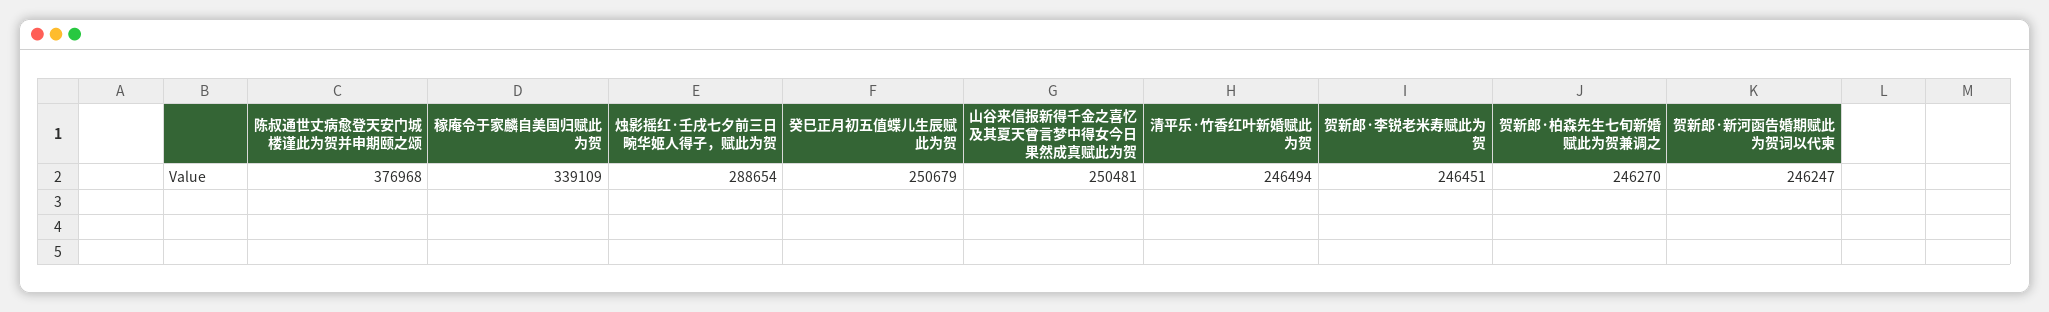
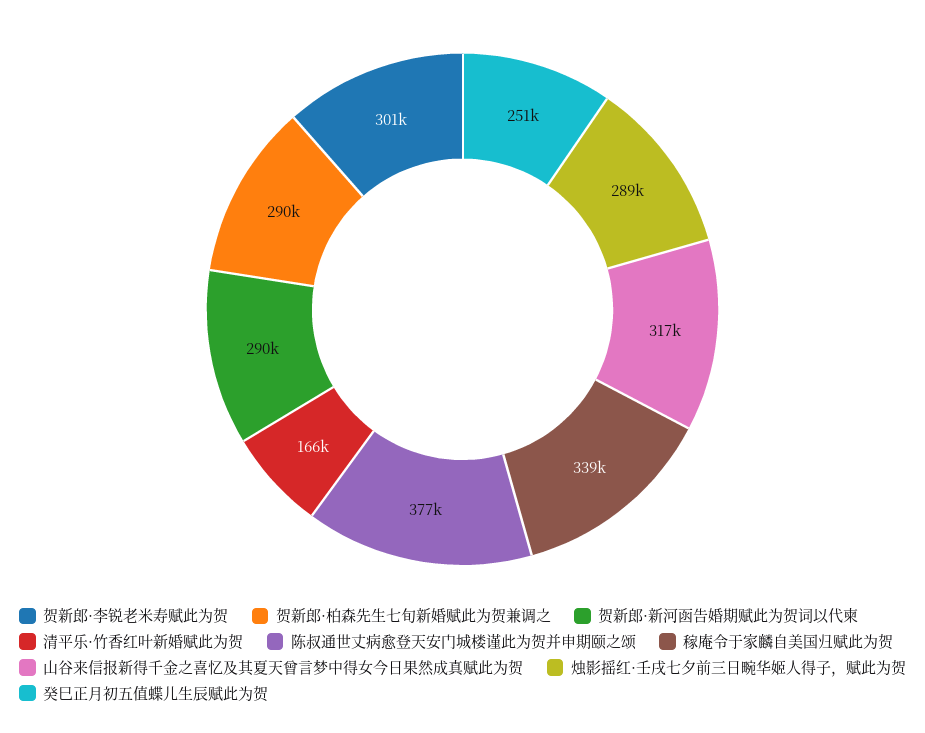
山谷来信报新得千金之喜忆及其夏天曾言梦中得女今日果然成真赋此为贺: 250481 -> 317000
清平乐·竹香红叶新婚赋此为贺: 246494 -> 166000
贺新郎·李锐老米寿赋此为贺: 246451 -> 301000
贺新郎·柏森先生七旬新婚赋此为贺兼调之: 246270 -> 290000
贺新郎·新河函告婚期赋此为贺词以代柬: 246247 -> 290000

